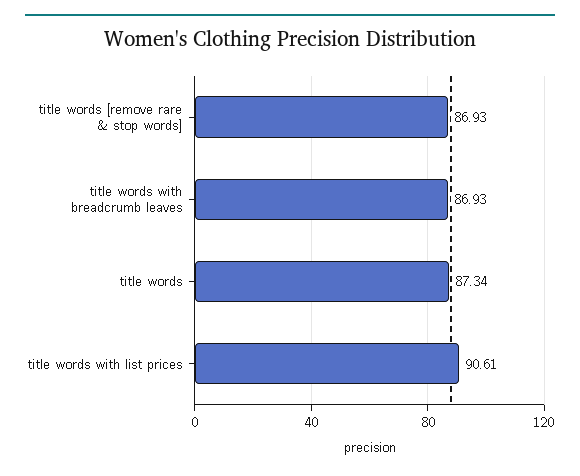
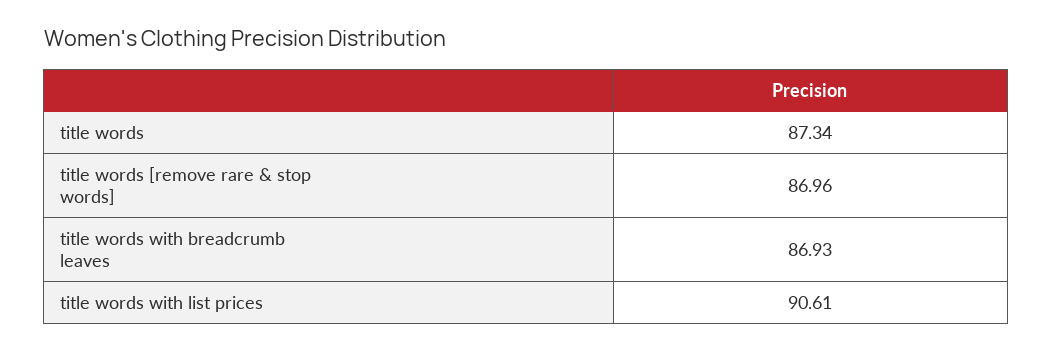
title words [remove rare & stop words]: 86.93 -> 86.96

